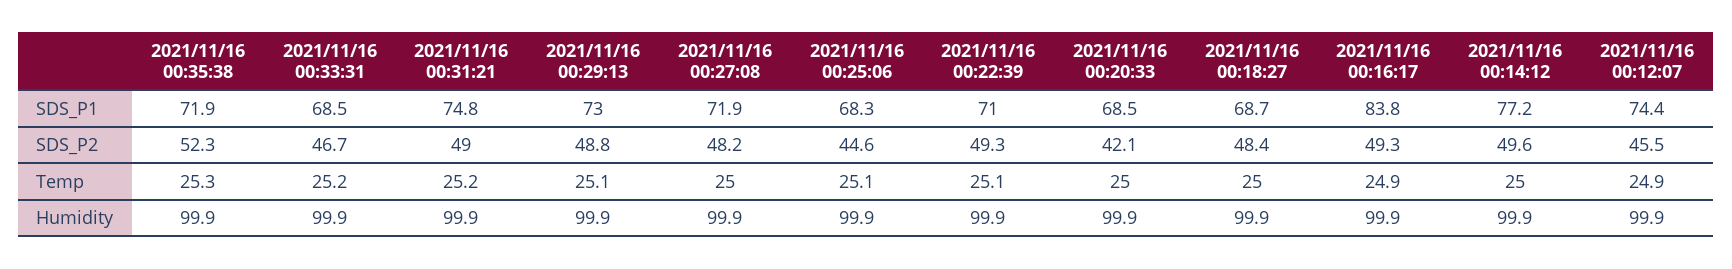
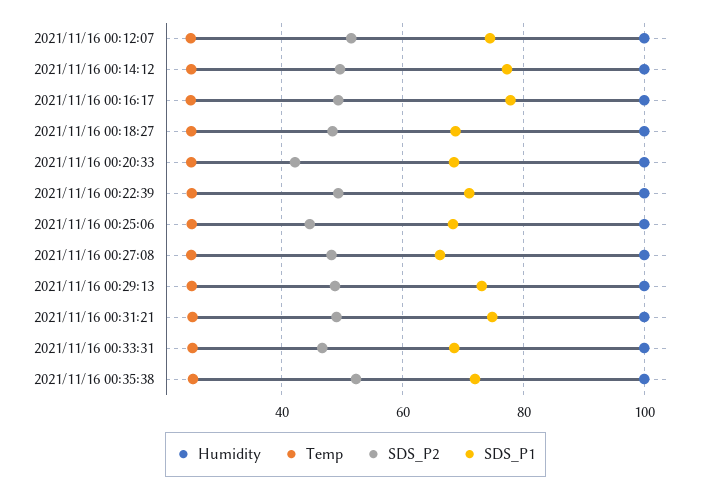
SDS_P1, 2021/11/16 00:27:08: 71.9 -> 66
SDS_P1, 2021/11/16 00:16:17: 83.8 -> 78
SDS_P2, 2021/11/16 00:12:07: 45.5 -> 52

